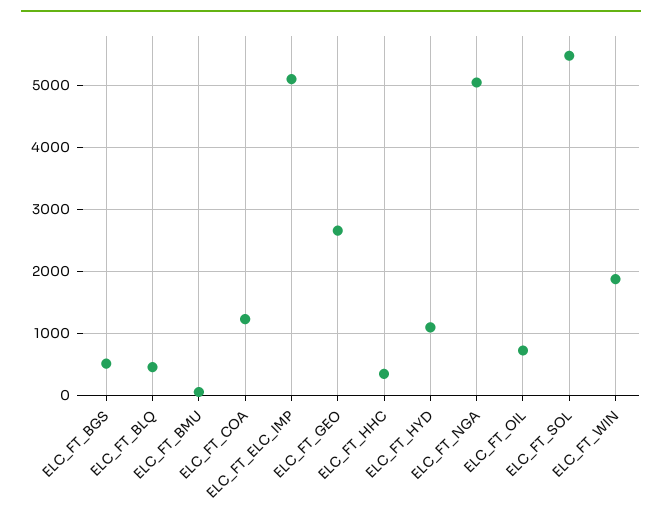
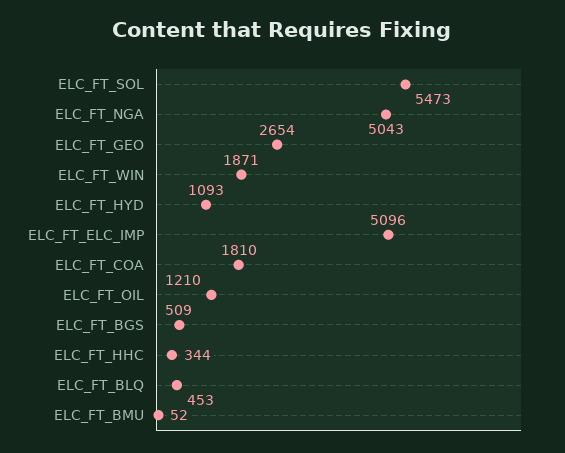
ELC_FT_COA: 1200 -> 1810
ELC_FT_OIL: 700 -> 1210

